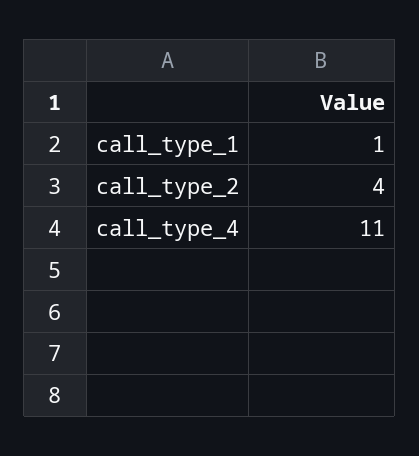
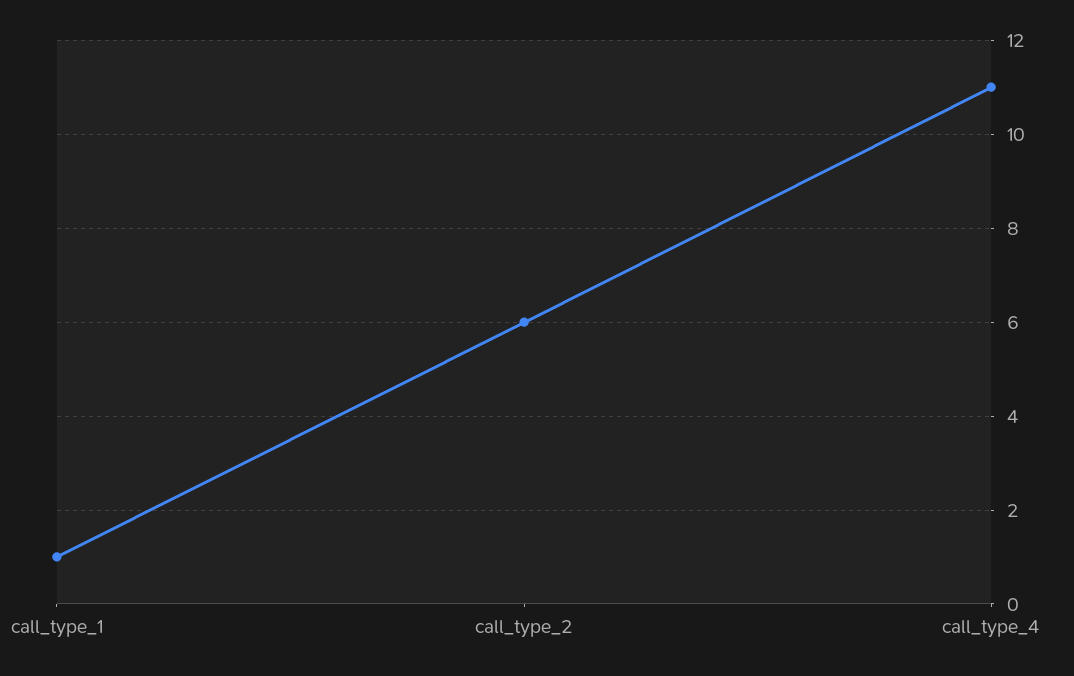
call_type_2: 4 -> 6

